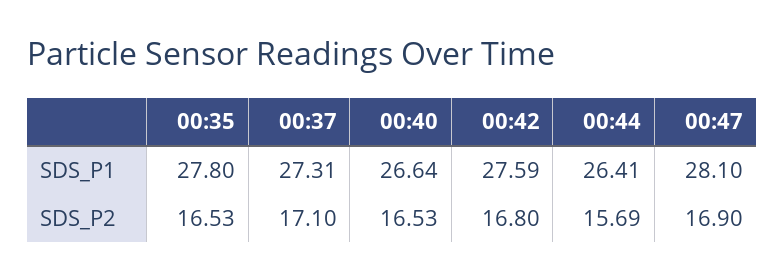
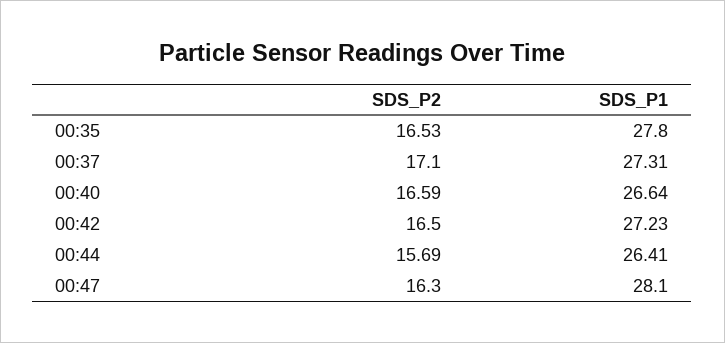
00:42, SDS_P1: 27.59 -> 27.23
00:40, SDS_P2: 16.53 -> 16.59
00:42, SDS_P2: 16.8 -> 16.5
00:47, SDS_P2: 16.9 -> 16.3

